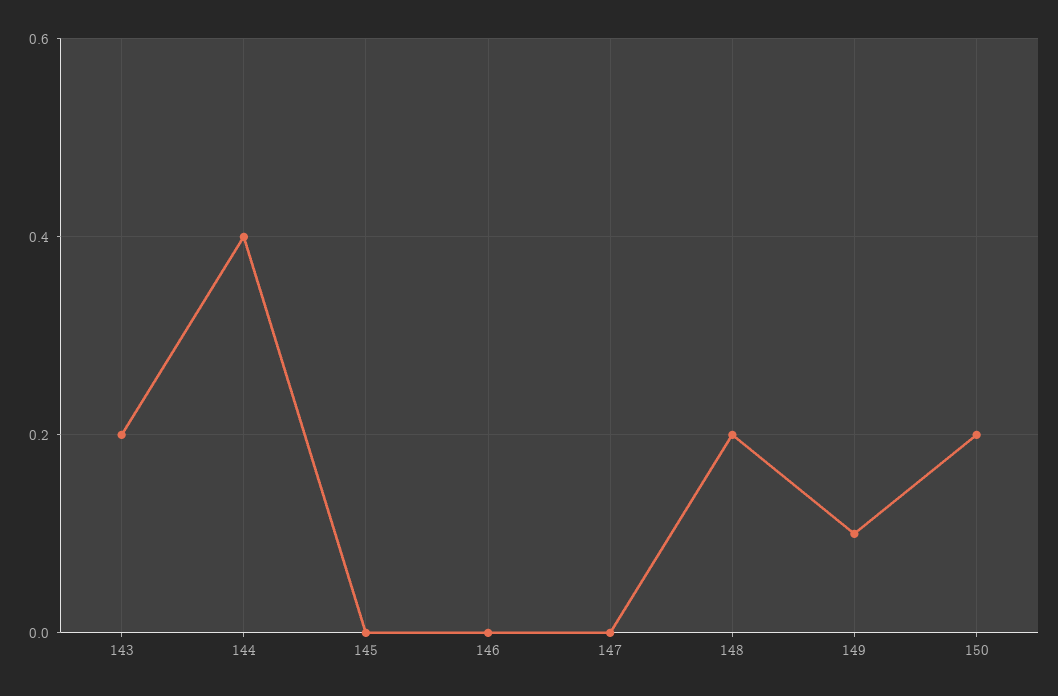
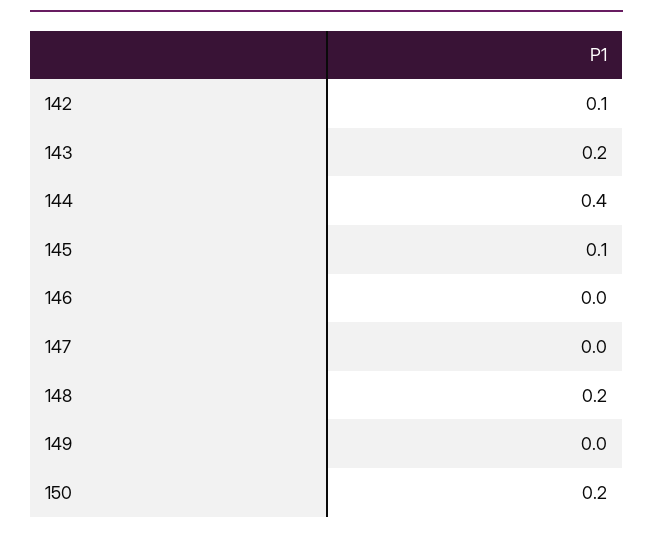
145: 0 -> 0.1
149: 0.1 -> 0
142: none -> 0.1

